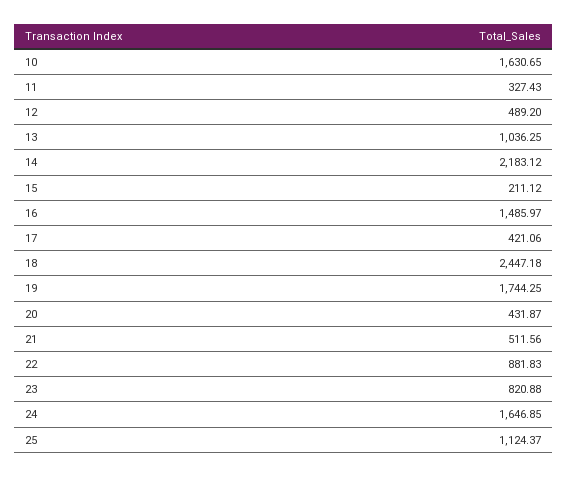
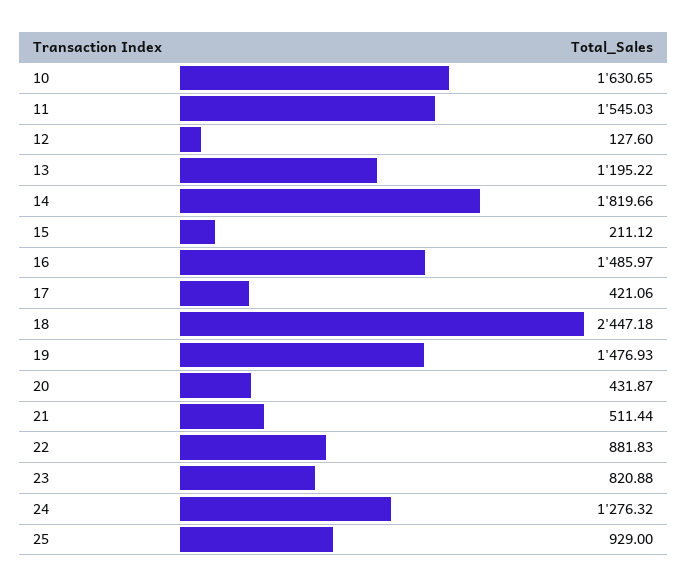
11: 327.43 -> 1545.03
12: 489.2 -> 127.6
13: 1036.25 -> 1195.22
14: 2183.12 -> 1819.66
19: 1744.25 -> 1476.93
21: 511.56 -> 511.44
24: 1646.85 -> 1276.32
25: 1124.37 -> 929

